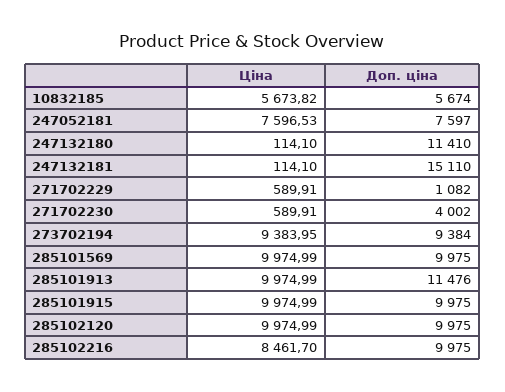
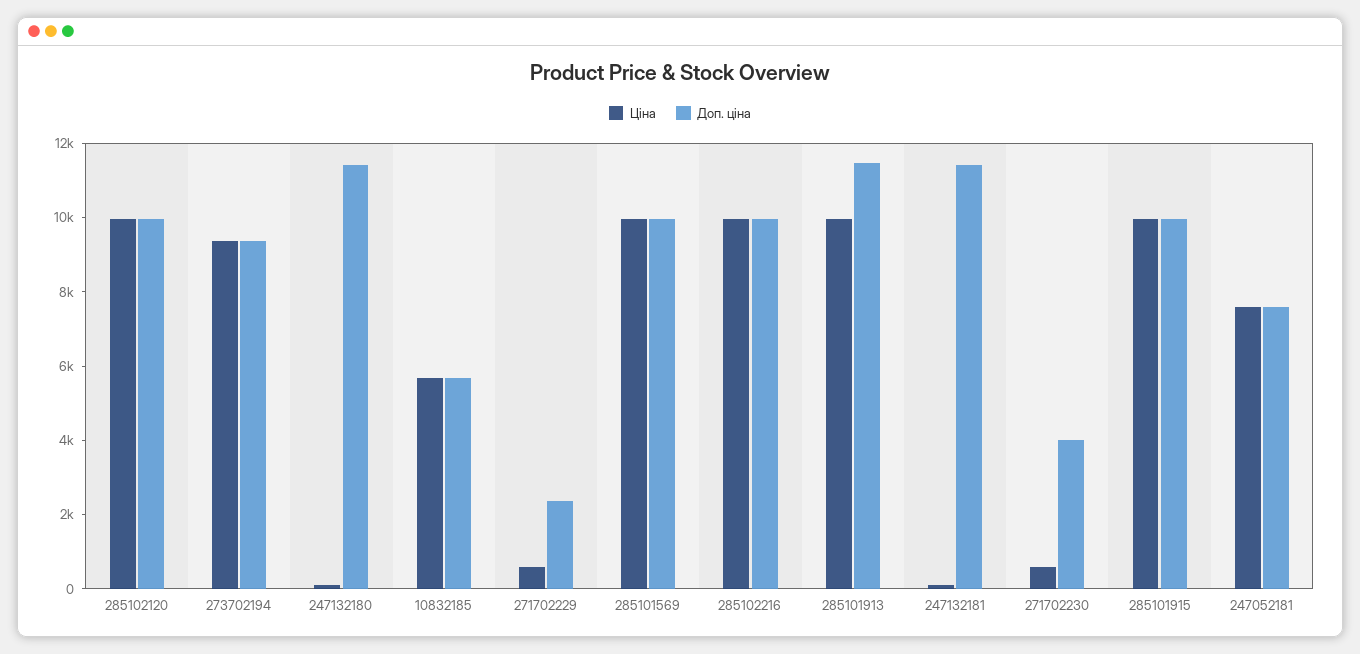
Доп. ціна, 247132181: 15110 -> 11500
Доп. ціна, 271702229: 1082 -> 2500
Ціна, 285102216: 8461.7 -> 10000

